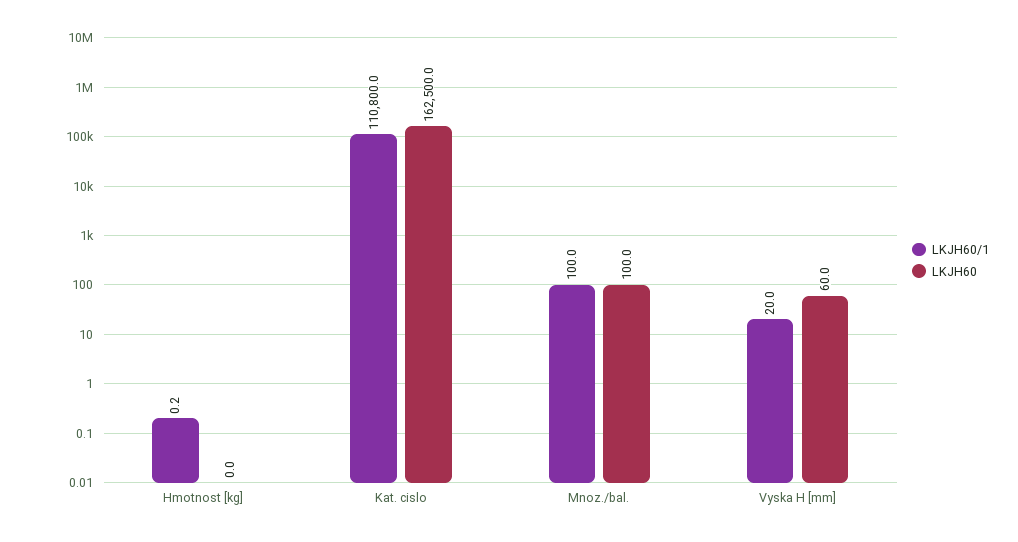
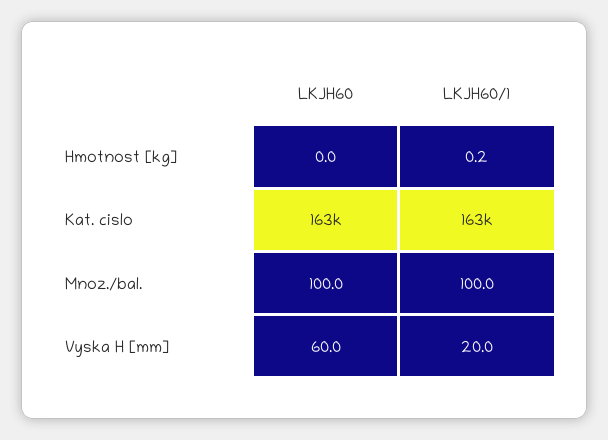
LKJH60/1, Kat. cislo: 110800 -> 163000

